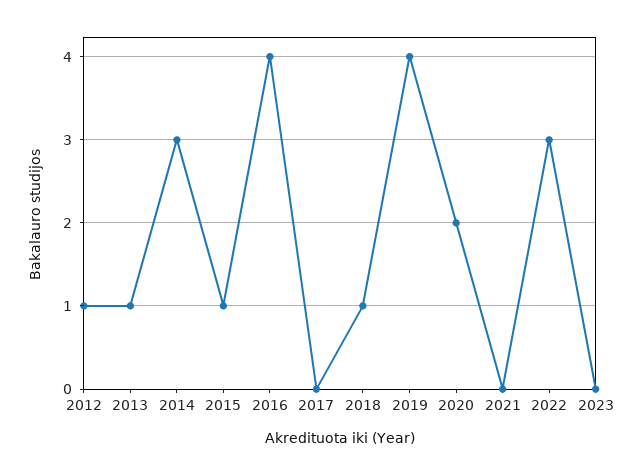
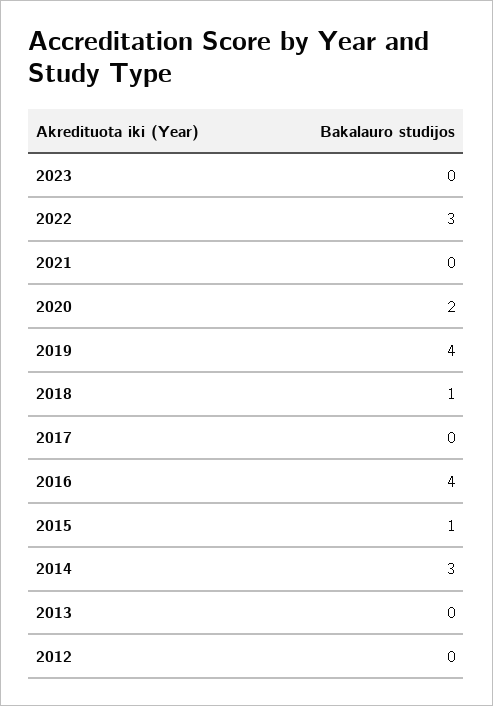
2012: 1 -> 0
2013: 1 -> 0

